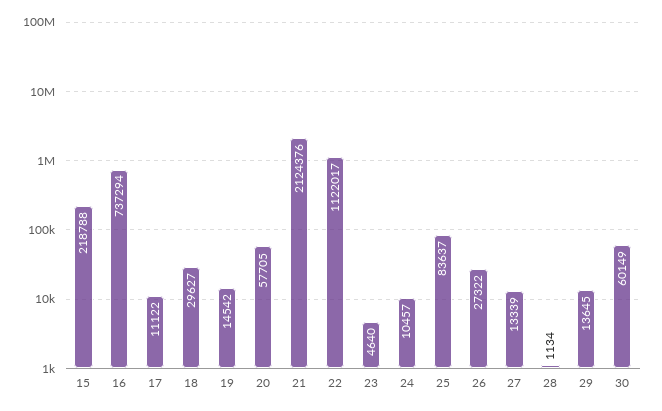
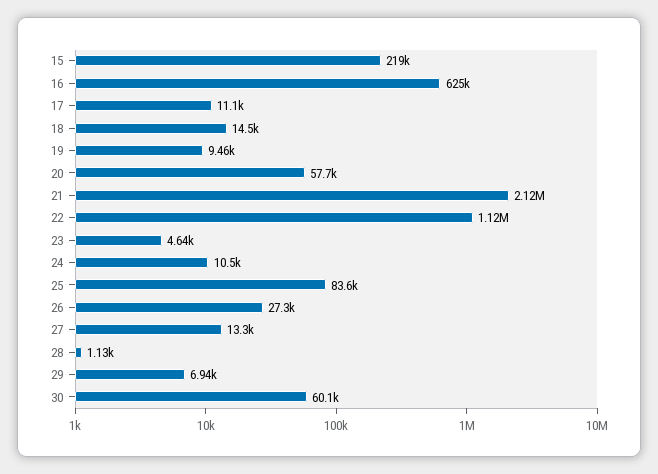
16: 737294 -> 625000
18: 29627 -> 14500
19: 14542 -> 9460
29: 13645 -> 6940

